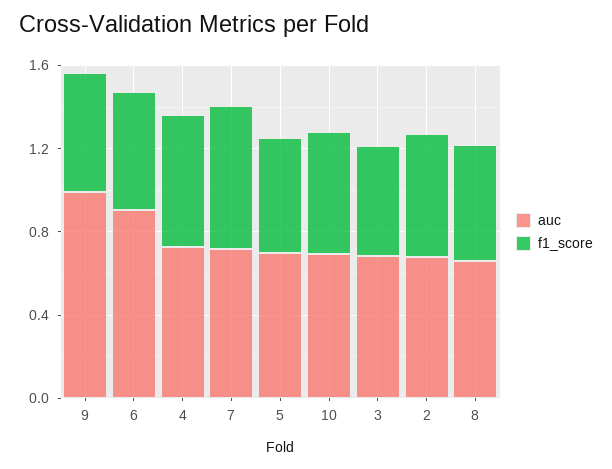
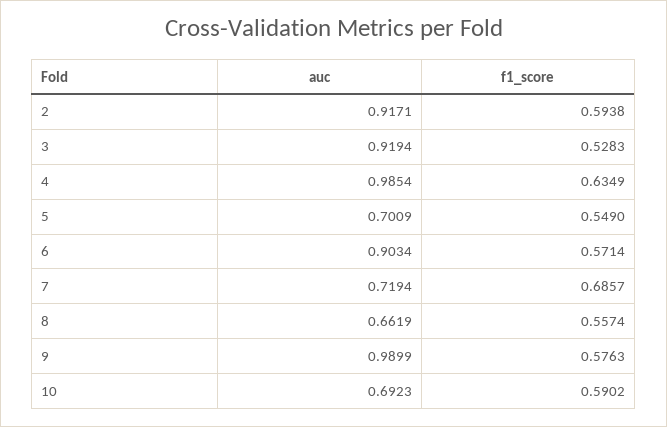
auc, 4: 0.7 -> 0.9854
auc, 3: 0.7 -> 0.9194
auc, 2: 0.7 -> 0.9171

